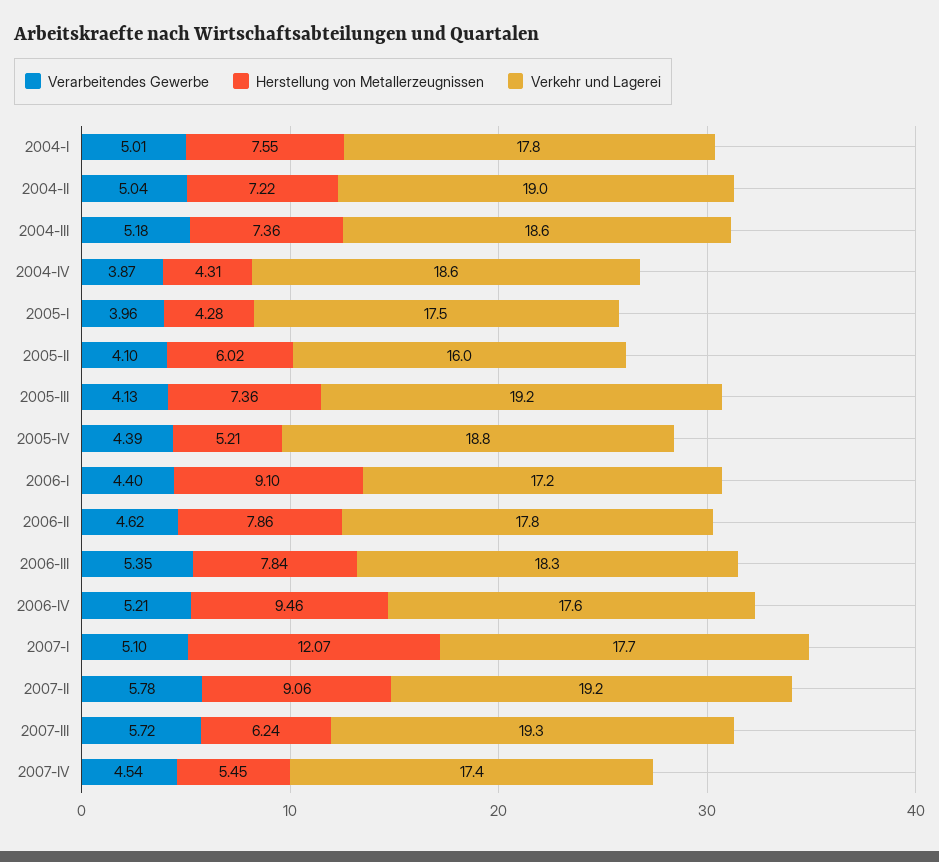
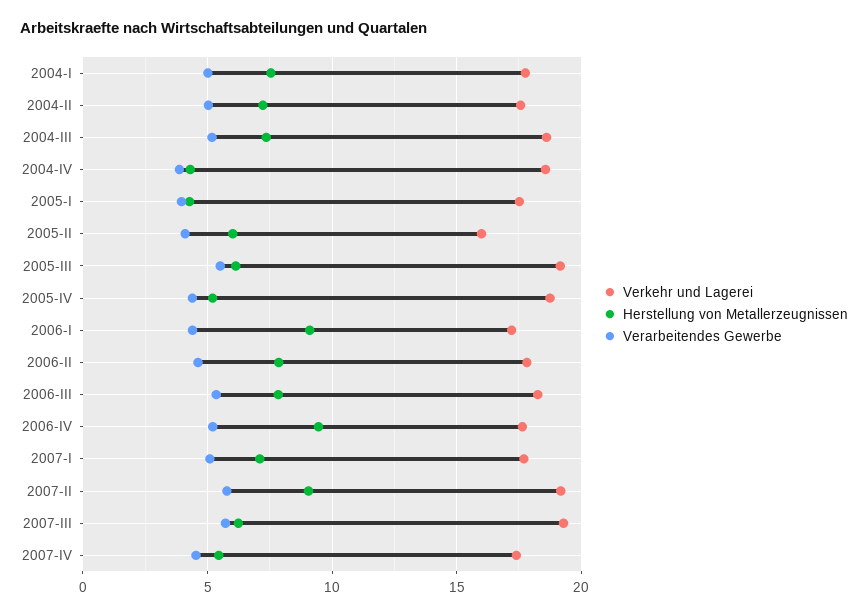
Verkehr und Lagerei, 2004-II: 19 -> 17.5
Verarbeitendes Gewerbe, 2005-III: 4.13 -> 5.5
Herstellung von Metallerzeugnissen, 2005-III: 7.36 -> 6
Herstellung von Metallerzeugnissen, 2007-I: 12.07 -> 7

